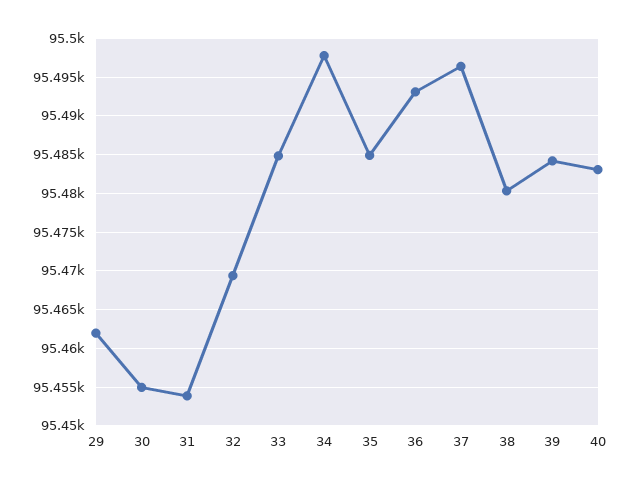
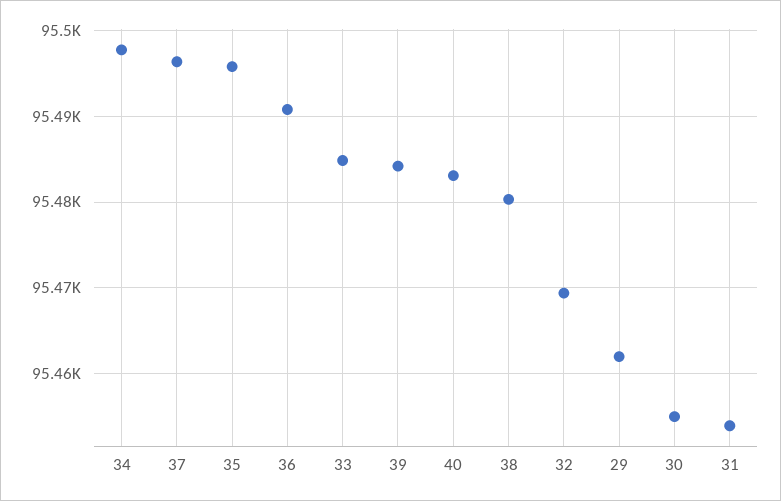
35: 95485 -> 95496
36: 95493 -> 95491

